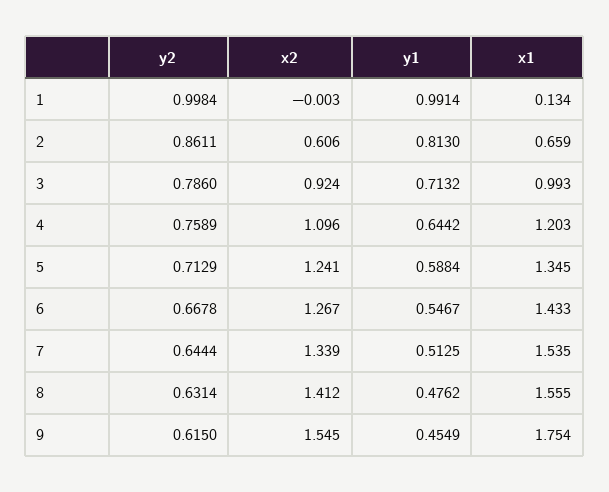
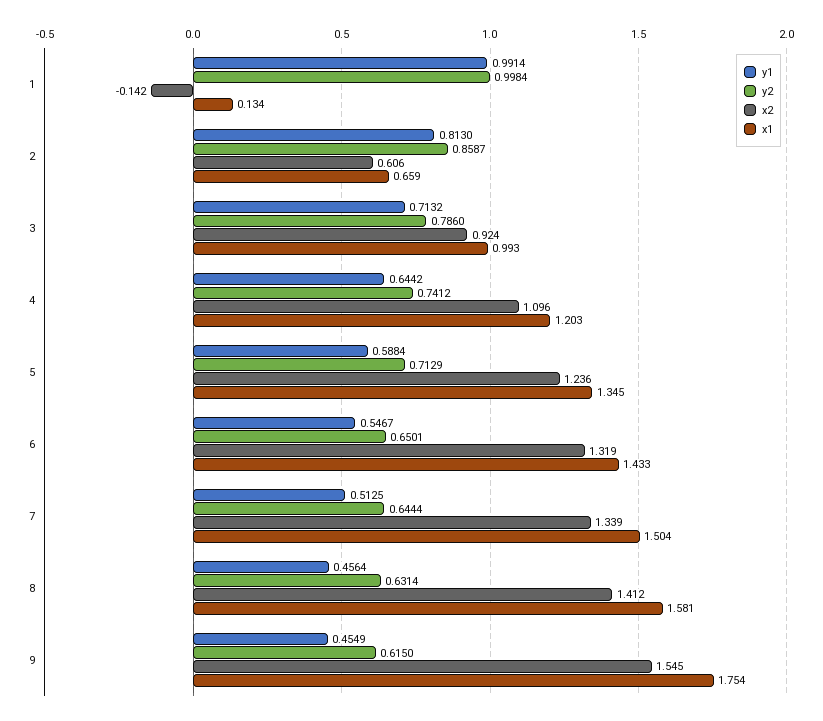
x2, 1: -0.003 -> -0.142
y2, 2: 0.8611 -> 0.8587
y2, 4: 0.7589 -> 0.7412
x2, 5: 1.241 -> 1.236
y2, 6: 0.6678 -> 0.6501
x2, 6: 1.267 -> 1.319
x1, 7: 1.535 -> 1.504
y1, 8: 0.4762 -> 0.4564
x1, 8: 1.555 -> 1.581

